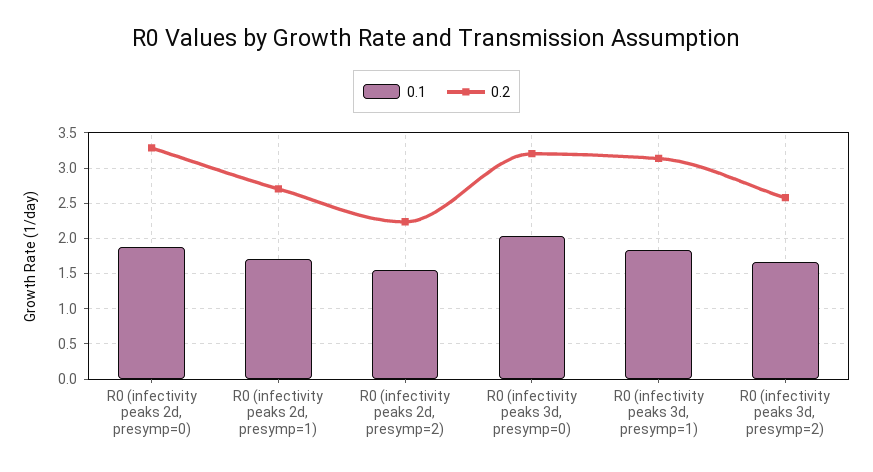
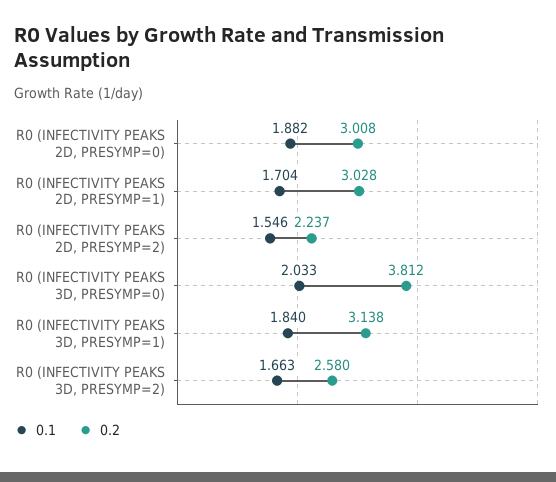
0.2, R0 (infectivity peaks 2d, presymp=0): 3.3 -> 3.008
0.2, R0 (infectivity peaks 2d, presymp=1): 2.7 -> 3.028
0.2, R0 (infectivity peaks 3d, presymp=0): 3.2 -> 3.812

